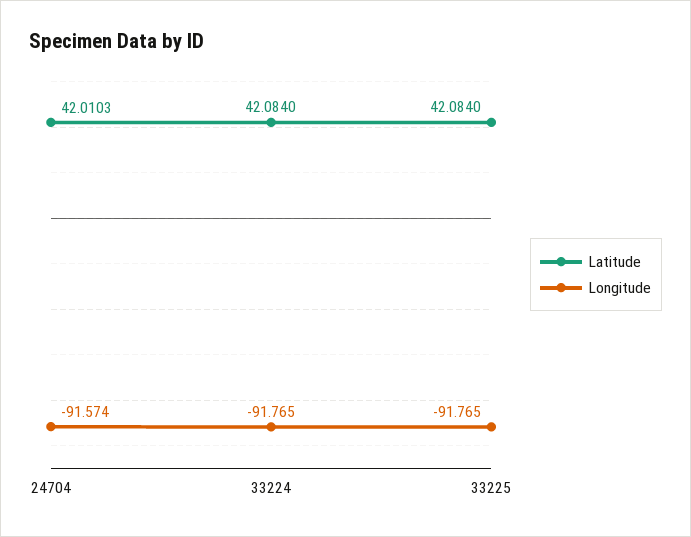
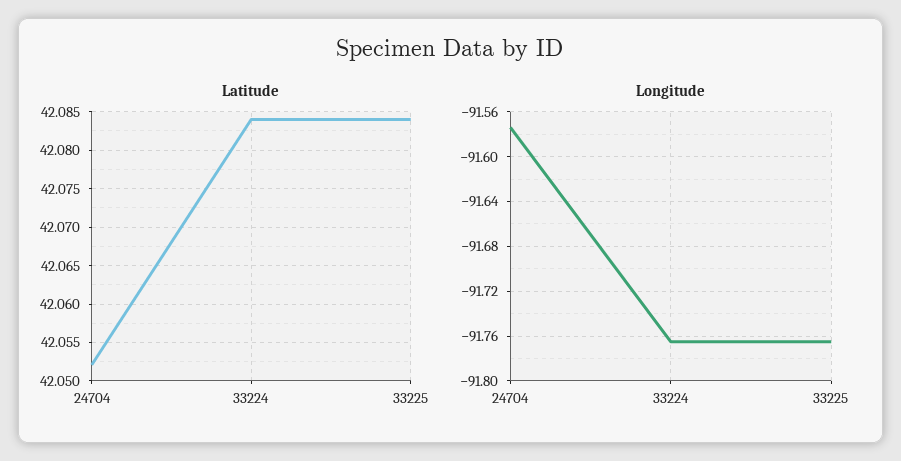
Latitude, 24704: 42.0103 -> 42.052

